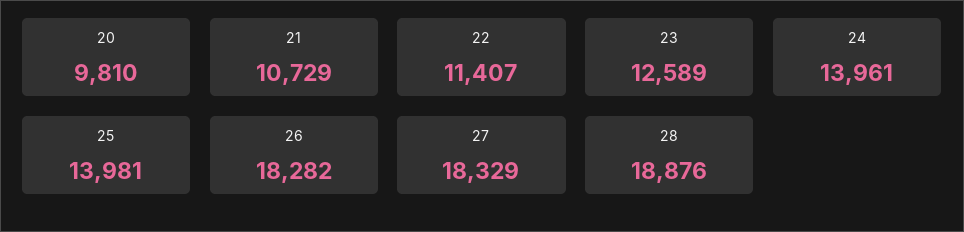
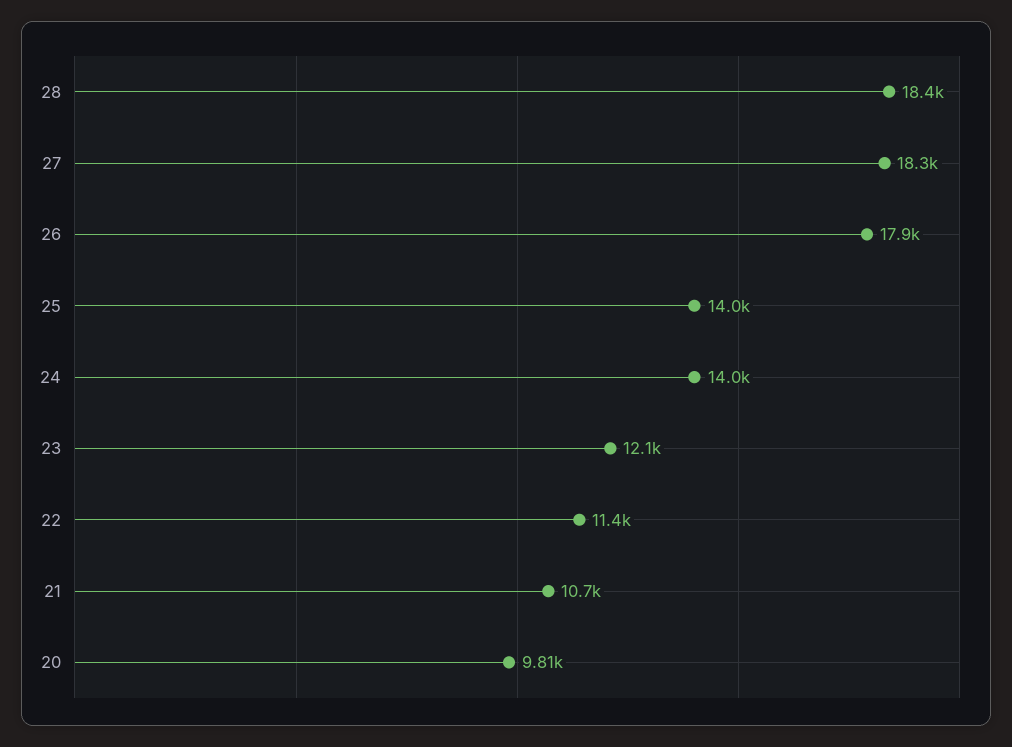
23: 12589 -> 12100
26: 18282 -> 17900
28: 18876 -> 18400

